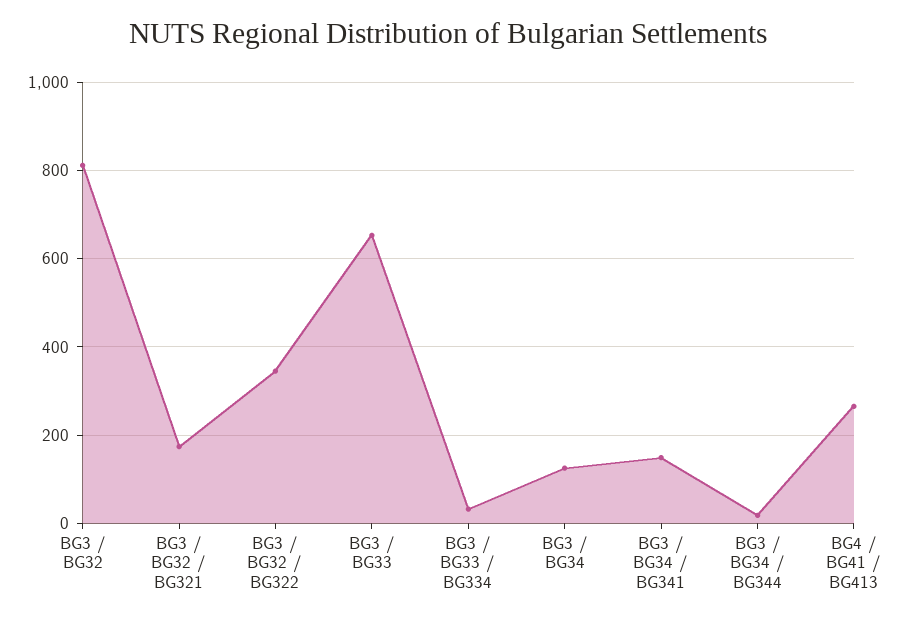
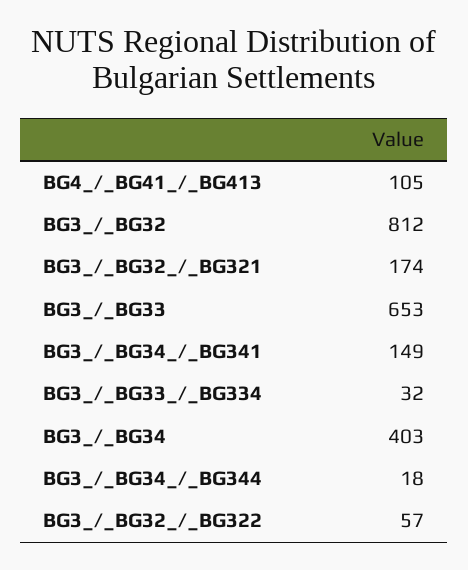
BG3 / BG32 / BG322: 340 -> 57
BG3 / BG34: 120 -> 403
BG4 / BG41 / BG413: 260 -> 105

